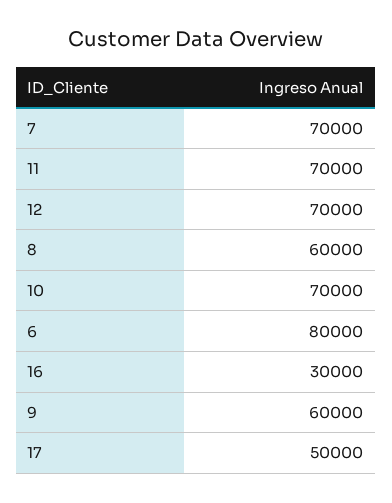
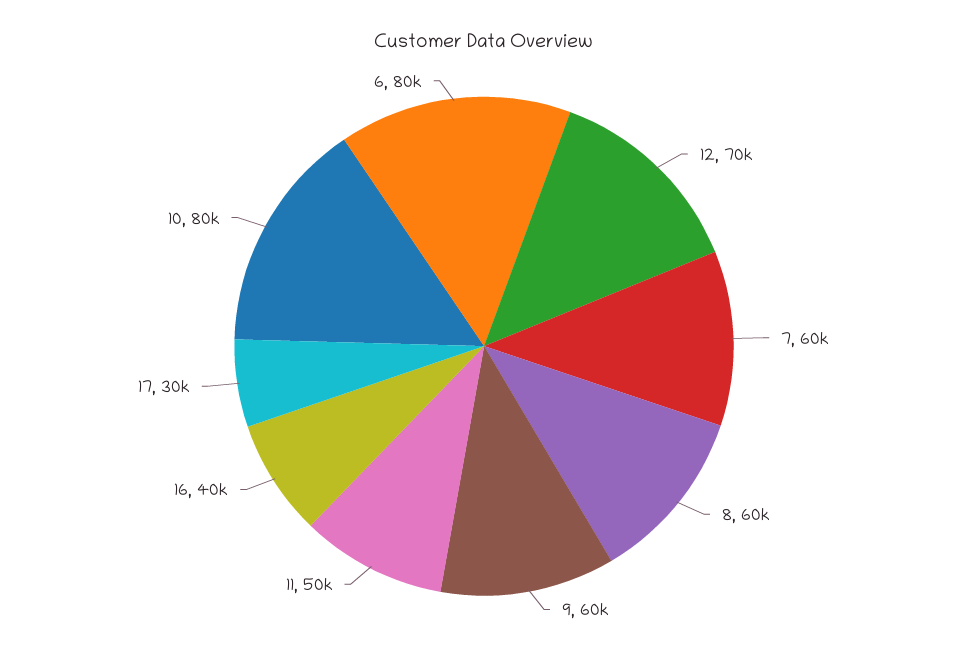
7: 70000 -> 60000
11: 70000 -> 50000
10: 70000 -> 80000
16: 30000 -> 40000
17: 50000 -> 30000

